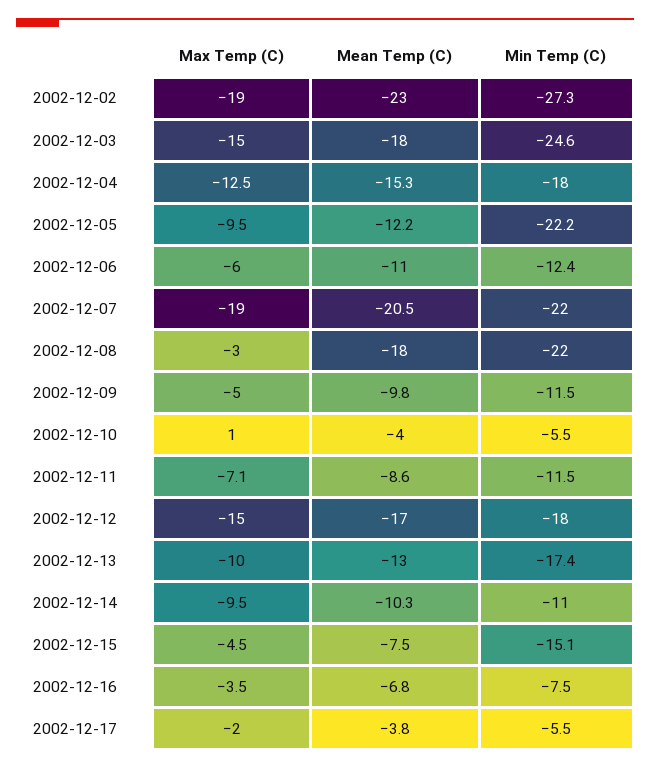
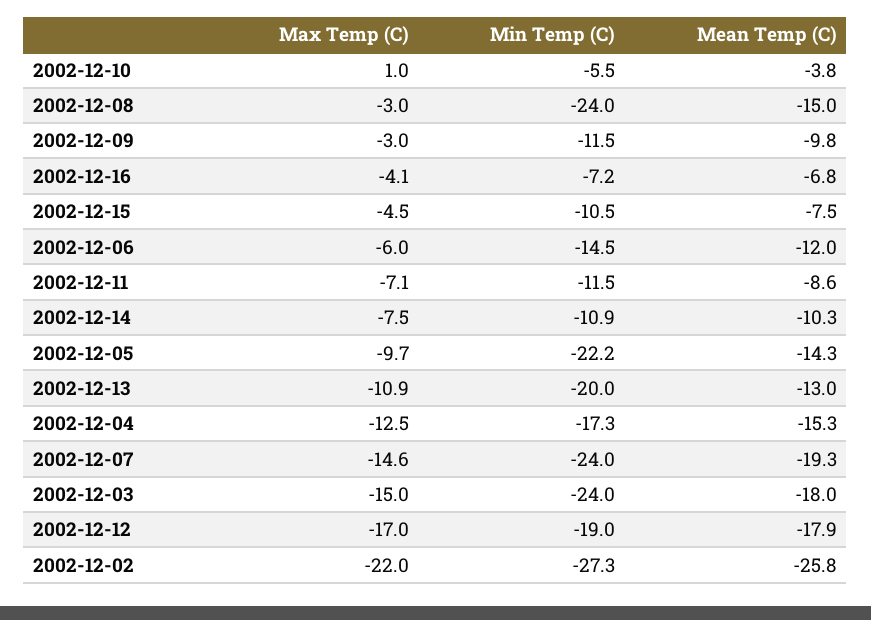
Max Temp (C), 2002-12-02: -19 -> -22
Mean Temp (C), 2002-12-02: -23 -> -25.8
Min Temp (C), 2002-12-03: -24.6 -> -24
Min Temp (C), 2002-12-04: -18 -> -17.3
Max Temp (C), 2002-12-05: -9.5 -> -9.7
Mean Temp (C), 2002-12-05: -12.2 -> -14.3
Mean Temp (C), 2002-12-06: -11 -> -12
Min Temp (C), 2002-12-06: -12.4 -> -14.5
Max Temp (C), 2002-12-07: -19 -> -14.6
Mean Temp (C), 2002-12-07: -20.5 -> -19.3
Min Temp (C), 2002-12-07: -22 -> -24
Mean Temp (C), 2002-12-08: -18 -> -15
Min Temp (C), 2002-12-08: -22 -> -24
Max Temp (C), 2002-12-09: -5 -> -3
Mean Temp (C), 2002-12-10: -4 -> -3.8
Max Temp (C), 2002-12-12: -15 -> -17
Mean Temp (C), 2002-12-12: -17 -> -17.9
Min Temp (C), 2002-12-12: -18 -> -19
Max Temp (C), 2002-12-13: -10 -> -10.9
Min Temp (C), 2002-12-13: -17.4 -> -20
Max Temp (C), 2002-12-14: -9.5 -> -7.5
Min Temp (C), 2002-12-14: -11 -> -10.9
Min Temp (C), 2002-12-15: -15.1 -> -10.5
Max Temp (C), 2002-12-16: -3.5 -> -4.1
Min Temp (C), 2002-12-16: -7.5 -> -7.2
Max Temp (C), 2002-12-17: -2 -> none
Mean Temp (C), 2002-12-17: -3.8 -> none
Min Temp (C), 2002-12-17: -5.5 -> none

